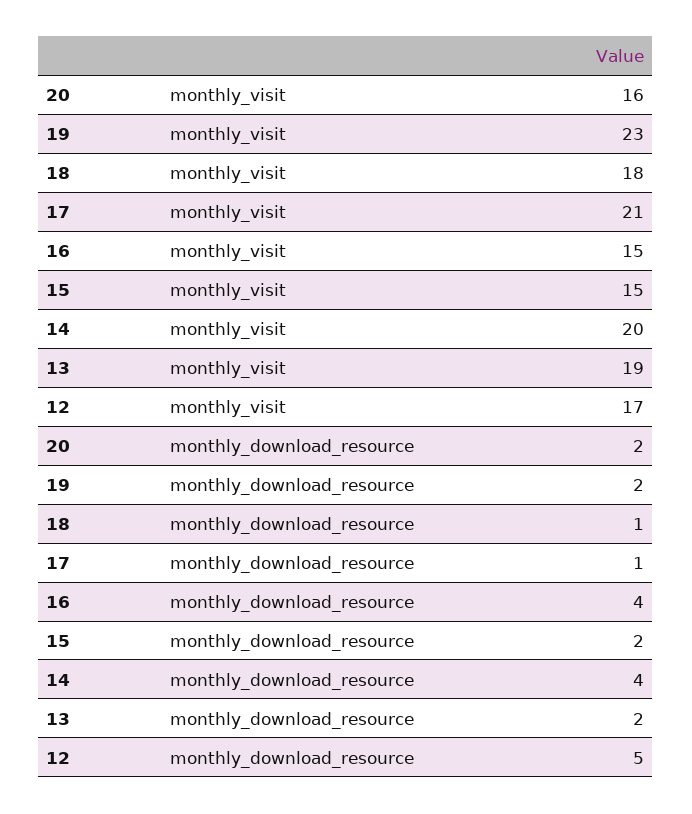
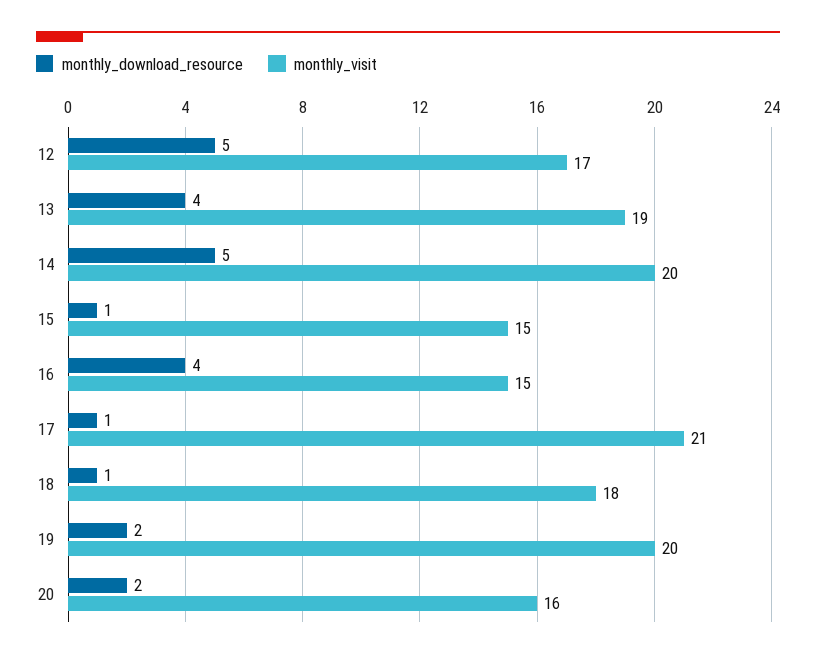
monthly_visit, 19: 23 -> 20
monthly_download_resource, 15: 2 -> 1
monthly_download_resource, 14: 4 -> 5
monthly_download_resource, 13: 2 -> 4

